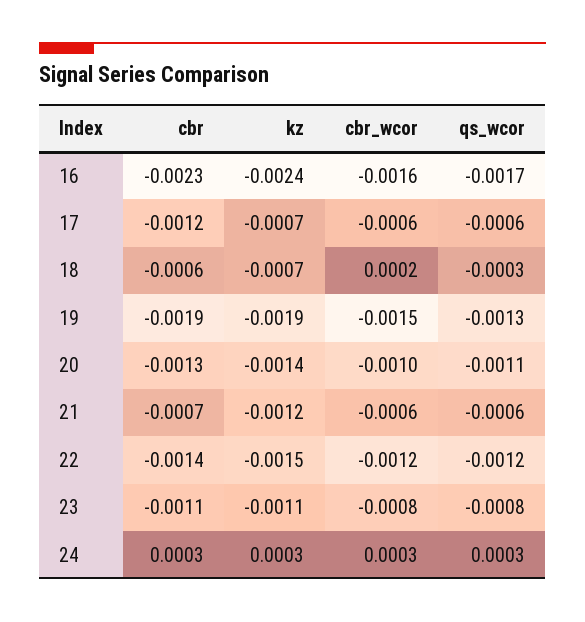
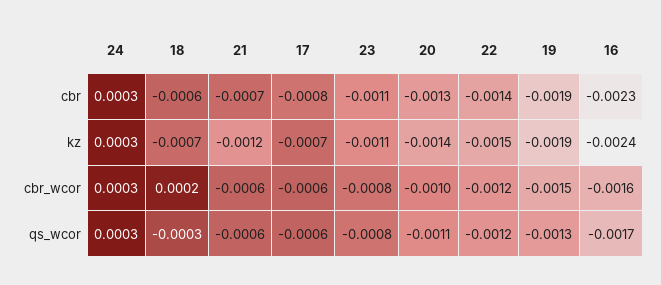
cbr, 17: -0.0012 -> -0.0008

